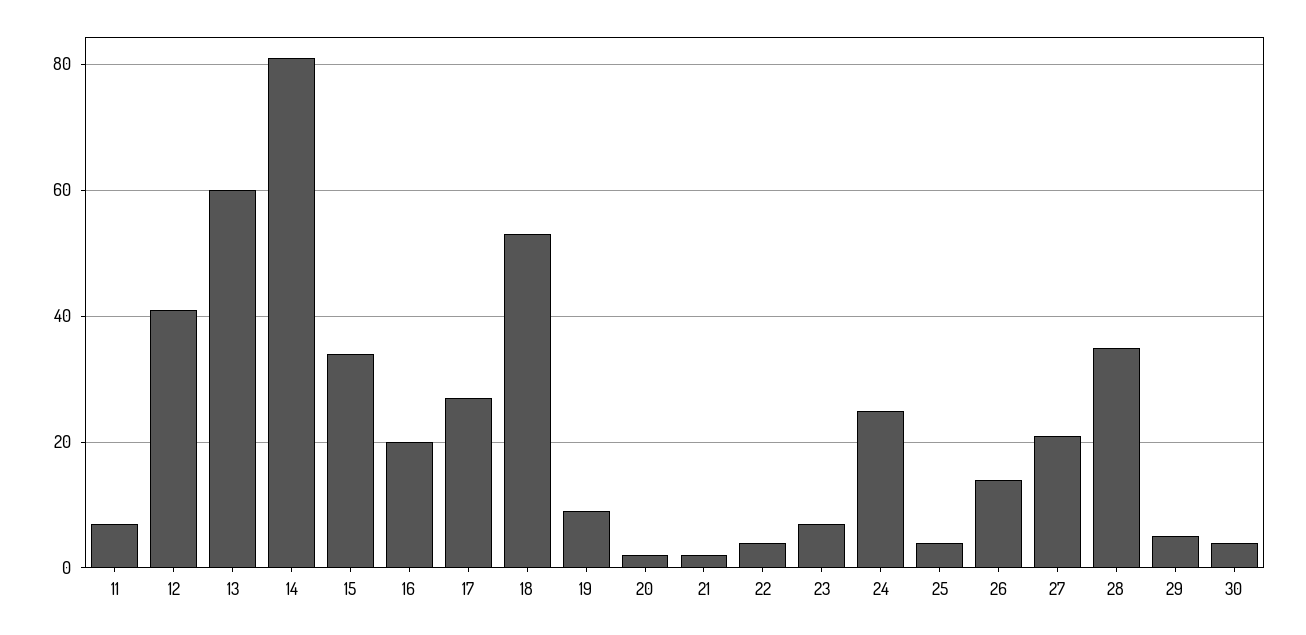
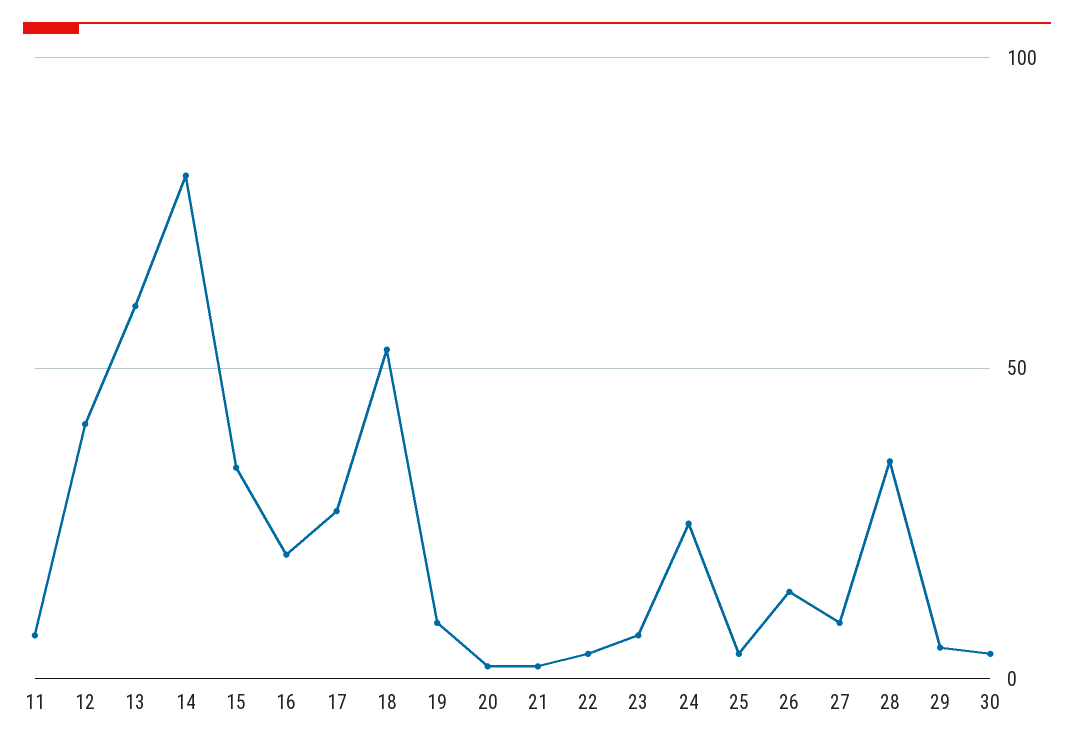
27: 20 -> 10

